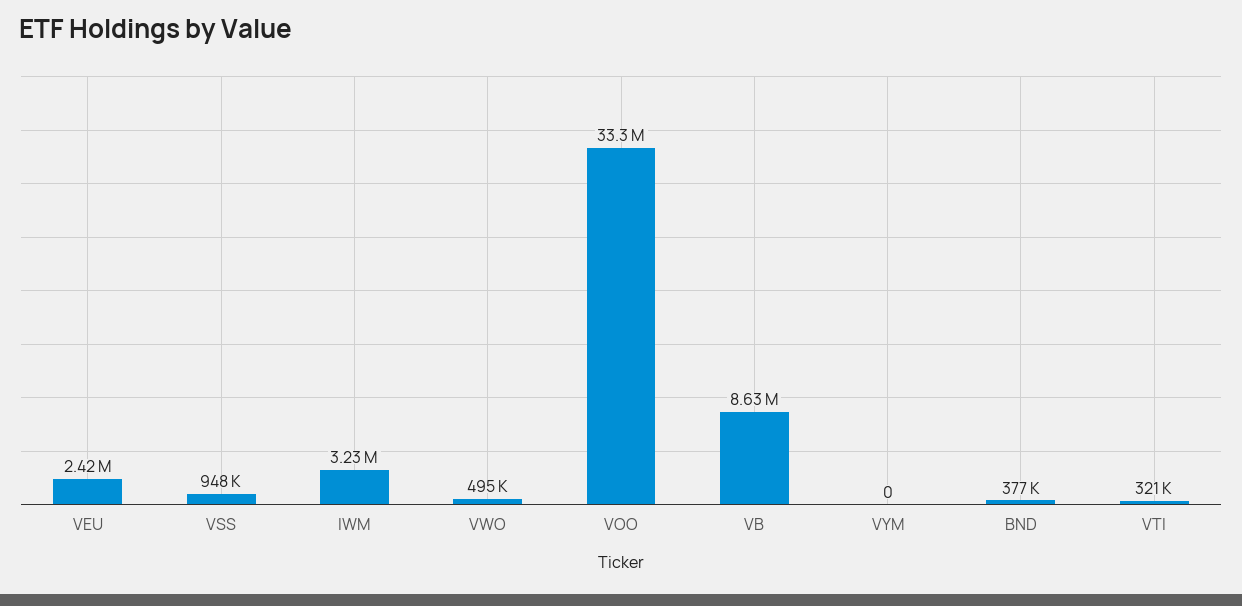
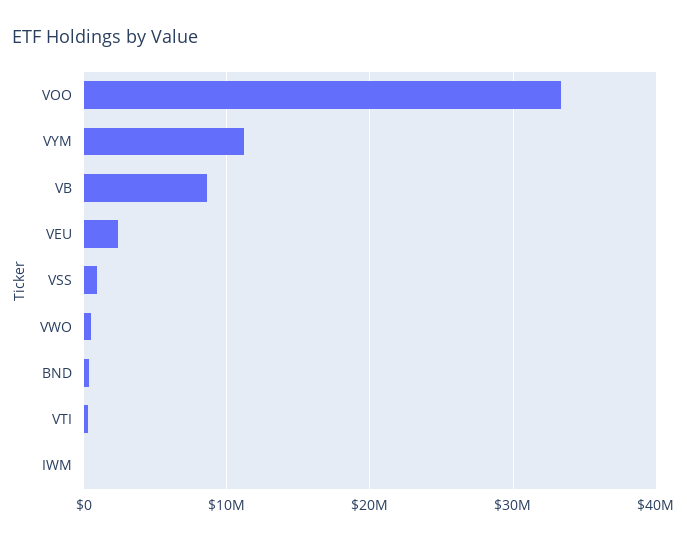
IWM: 3230000 -> 0
VYM: 0 -> 11000000

